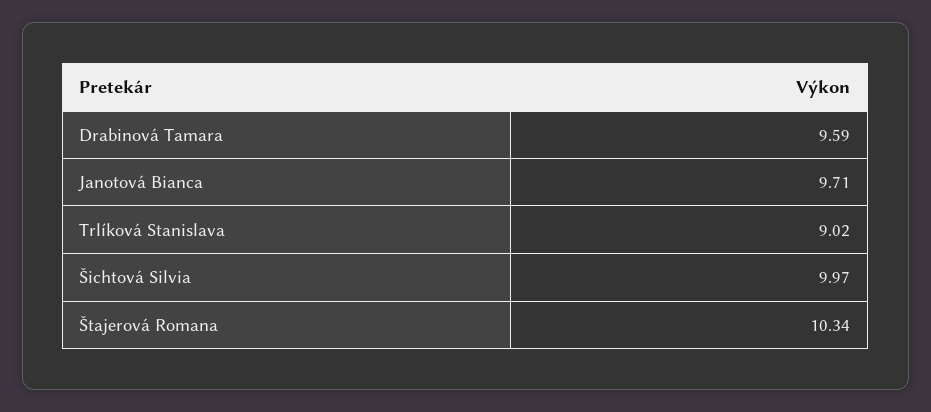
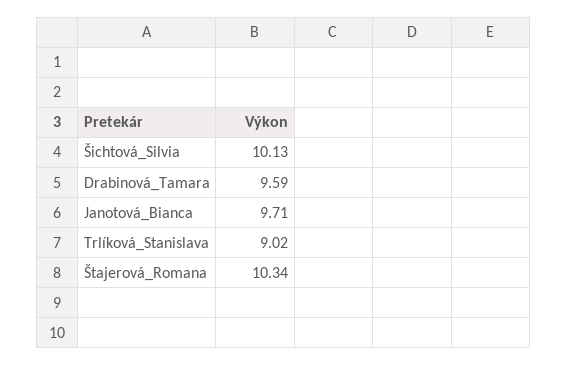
Šichtová Silvia: 9.97 -> 10.13

